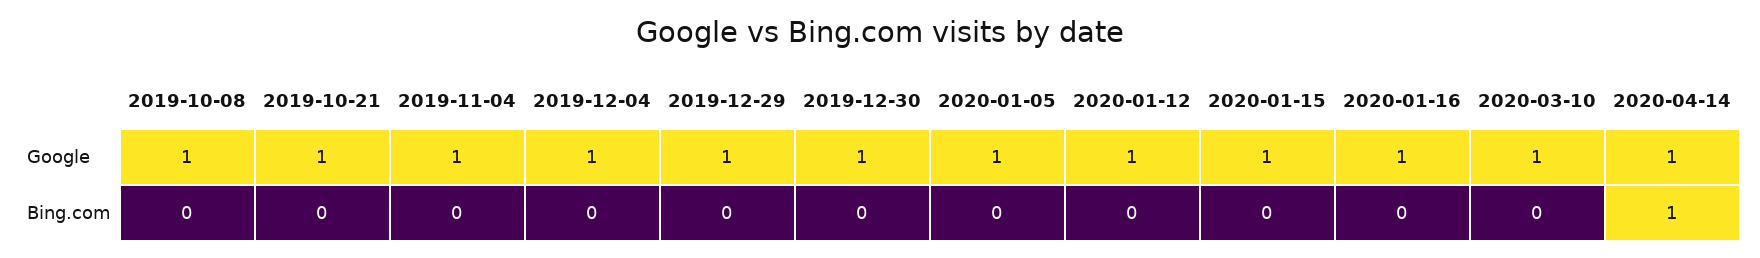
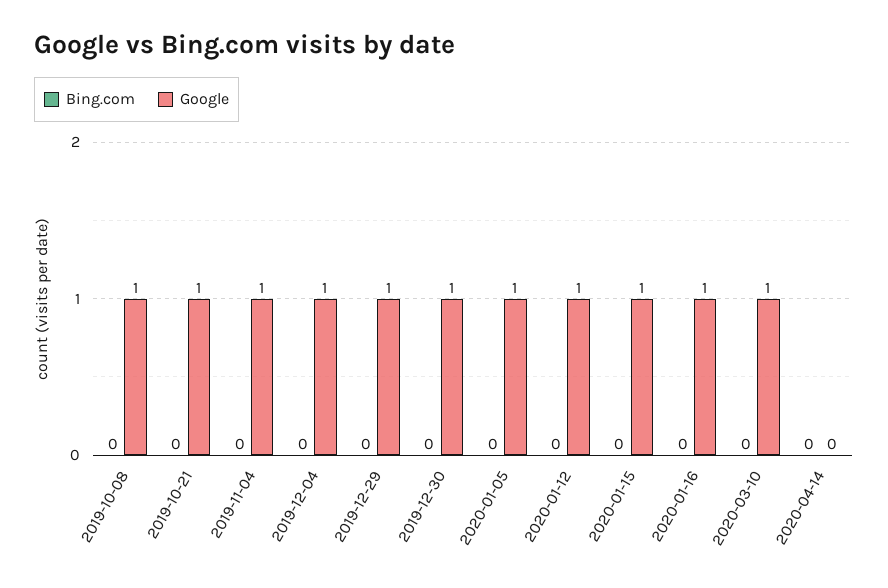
Google, 2020-04-14: 1 -> 0
Bing.com, 2020-04-14: 1 -> 0

